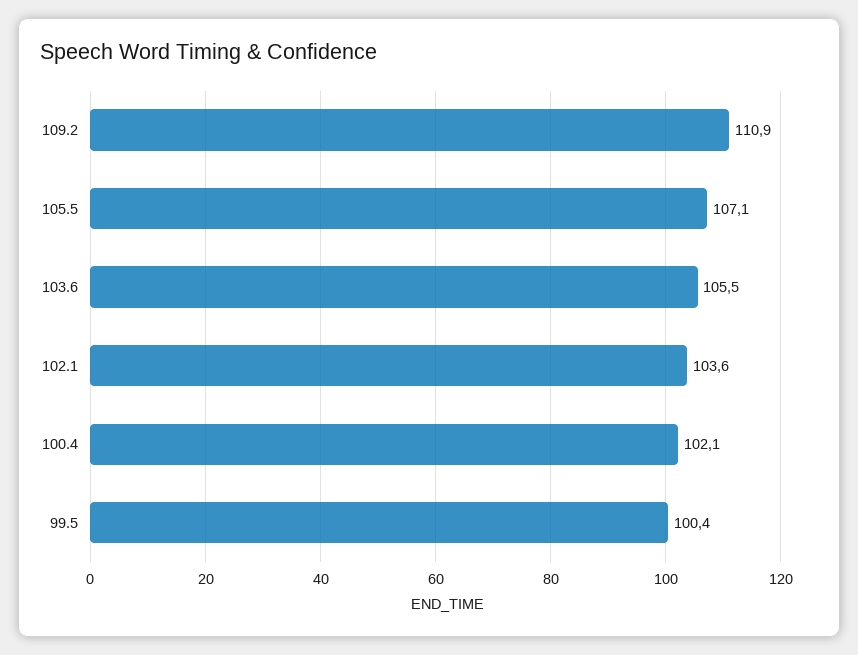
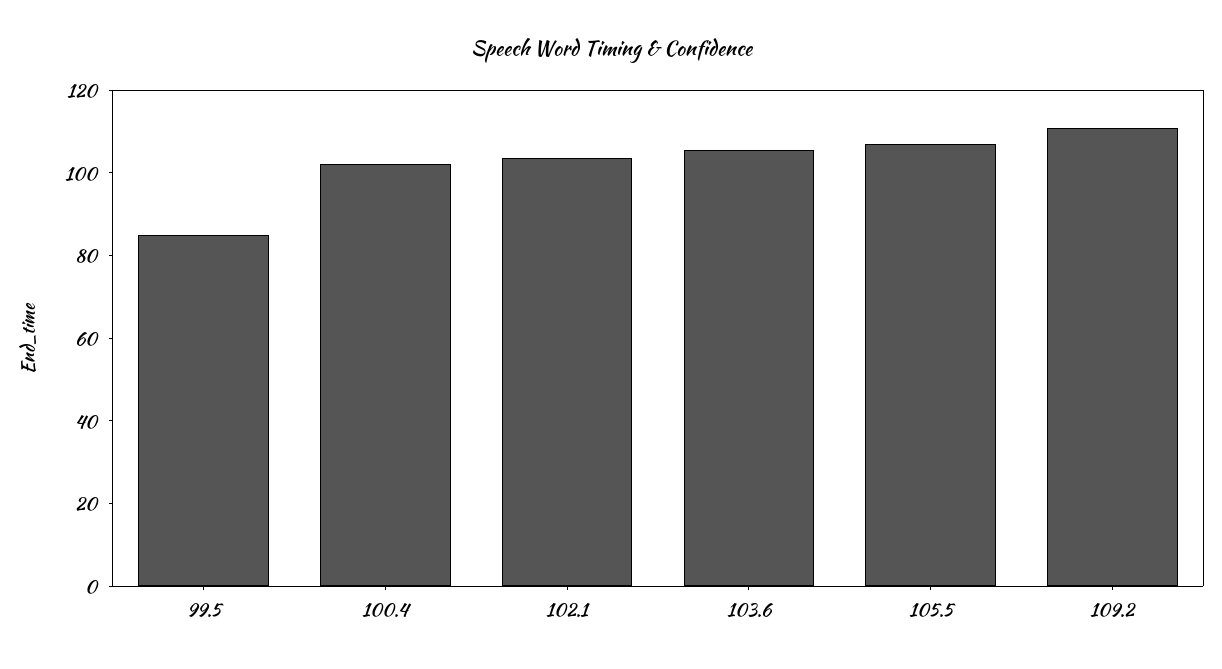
99.5: 100.4 -> 85

